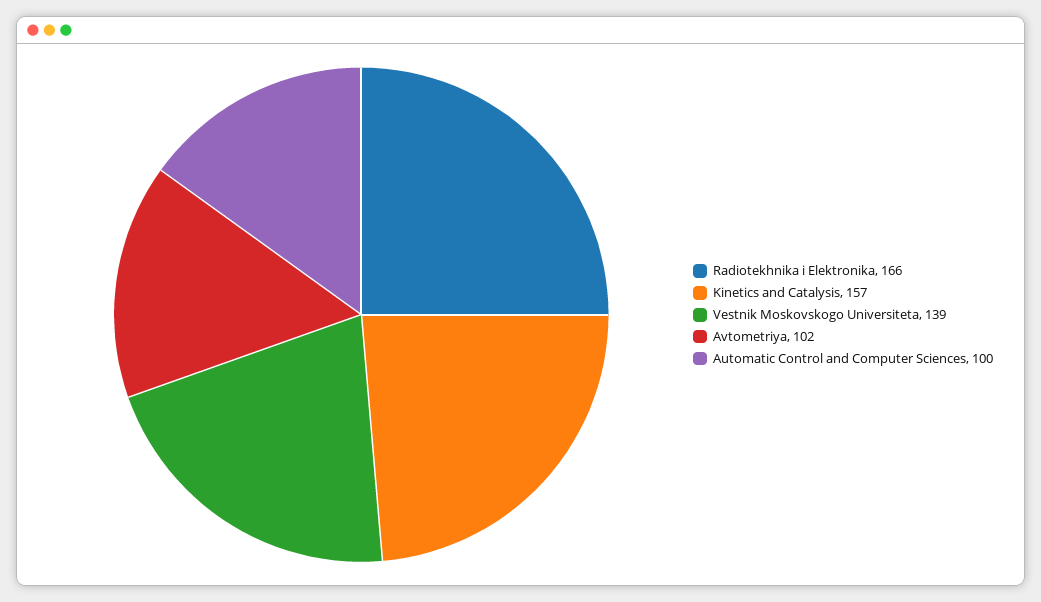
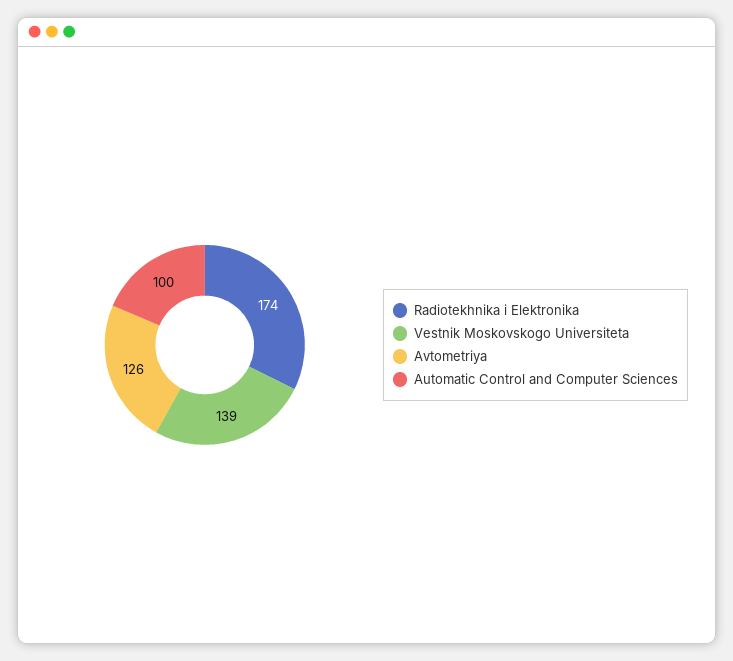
Radiotekhnika i Elektronika: 166 -> 174
Kinetics and Catalysis: 157 -> none
Avtometriya: 102 -> 126

